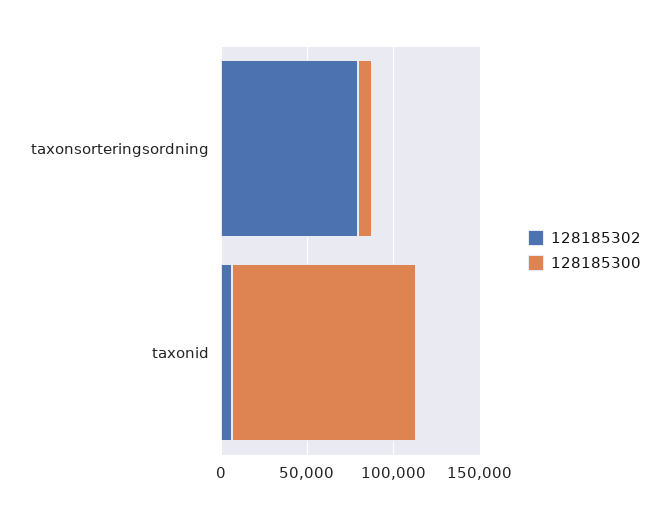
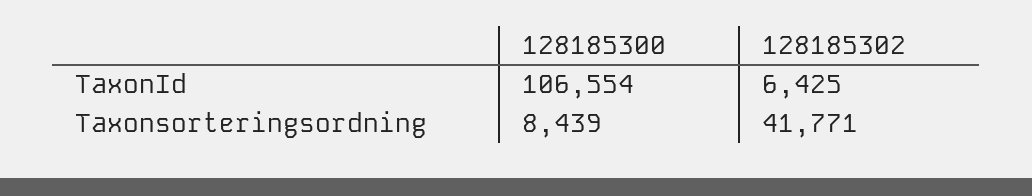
128185302, taxonsorteringsordning: 80000 -> 41771

